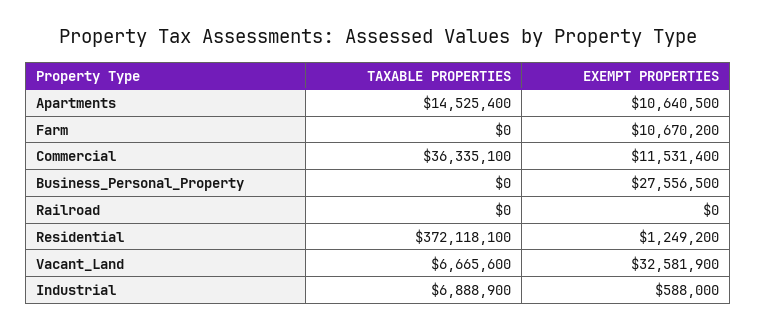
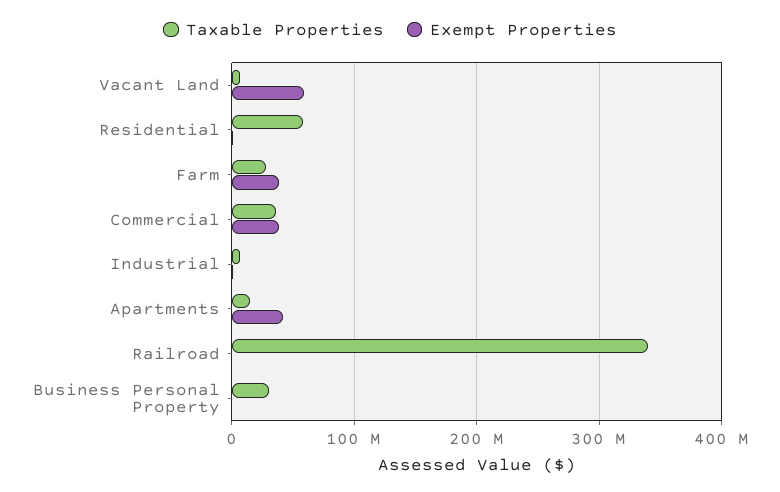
EXEMPT PROPERTIES, Apartments: 10640500 -> 40000000
TAXABLE PROPERTIES, Farm: 0 -> 30000000
EXEMPT PROPERTIES, Farm: 10670200 -> 40000000
EXEMPT PROPERTIES, Commercial: 11531400 -> 40000000
TAXABLE PROPERTIES, Business_Personal_Property: 0 -> 30000000
EXEMPT PROPERTIES, Business_Personal_Property: 27556500 -> 0
TAXABLE PROPERTIES, Railroad: 0 -> 340000000
TAXABLE PROPERTIES, Residential: 372118100 -> 60000000
EXEMPT PROPERTIES, Vacant_Land: 32581900 -> 60000000

